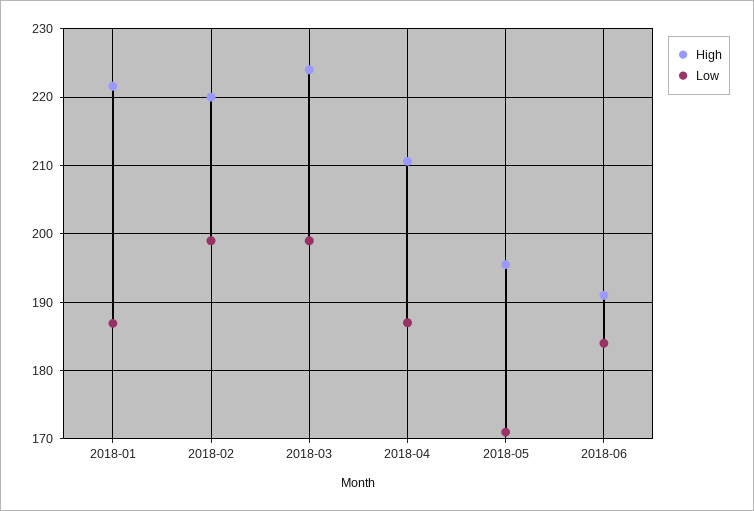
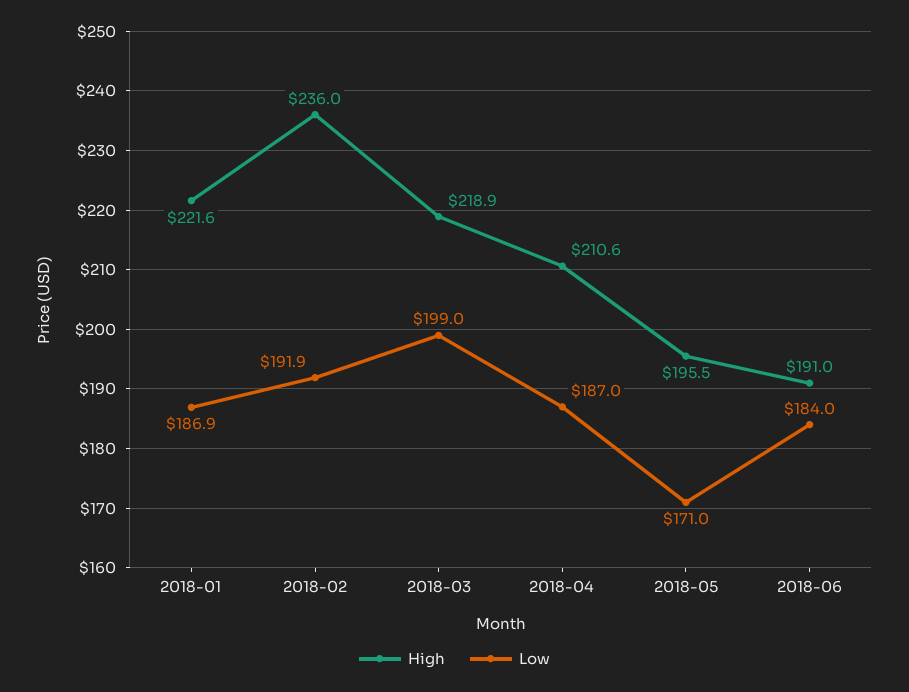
High, 2018-02: 220 -> 236
Low, 2018-02: 199 -> 191.9
High, 2018-03: 224 -> 218.9

